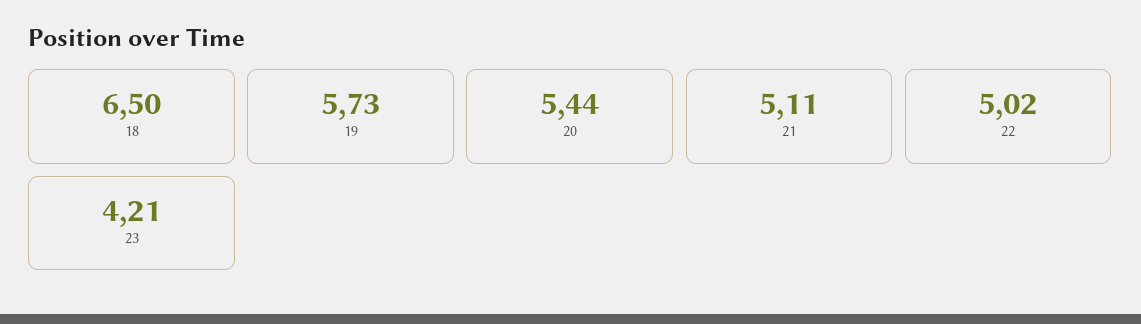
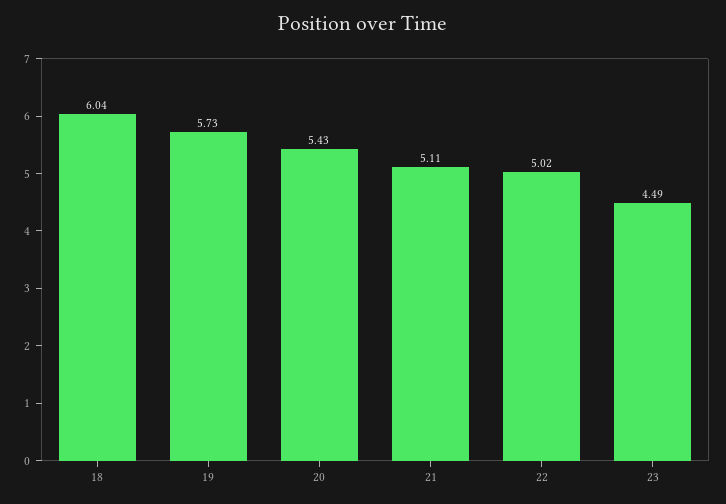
18: 6.5 -> 6.04
20: 5.44 -> 5.43
23: 4.21 -> 4.49

